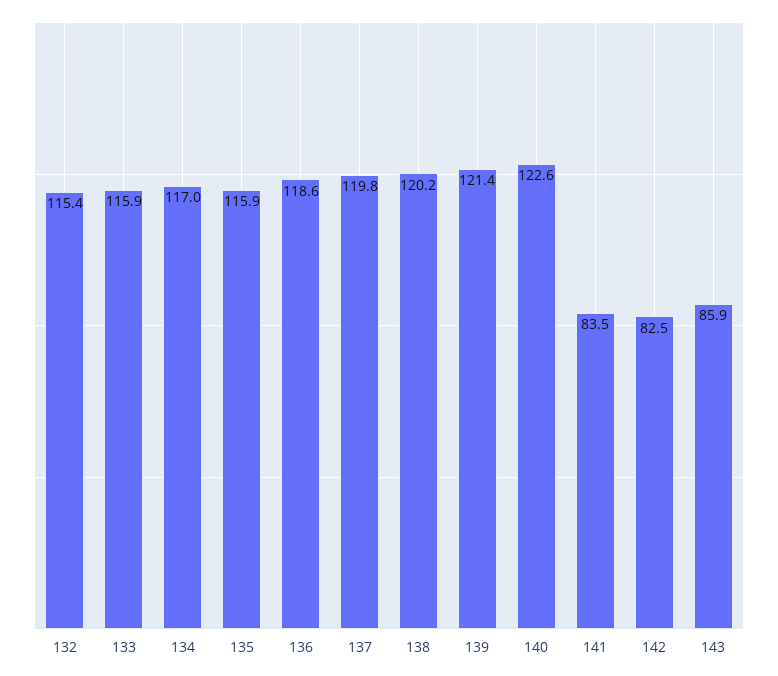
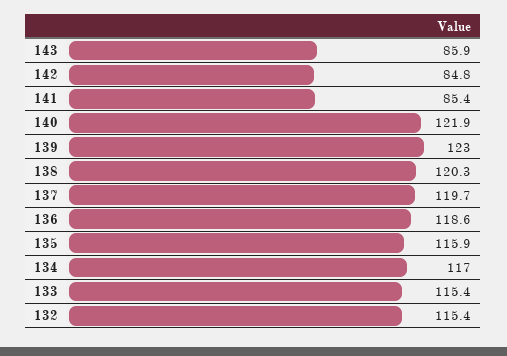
133: 115.9 -> 115.4
137: 119.8 -> 119.7
138: 120.2 -> 120.3
139: 121.4 -> 123
140: 122.6 -> 121.9
141: 83.5 -> 85.4
142: 82.5 -> 84.8

